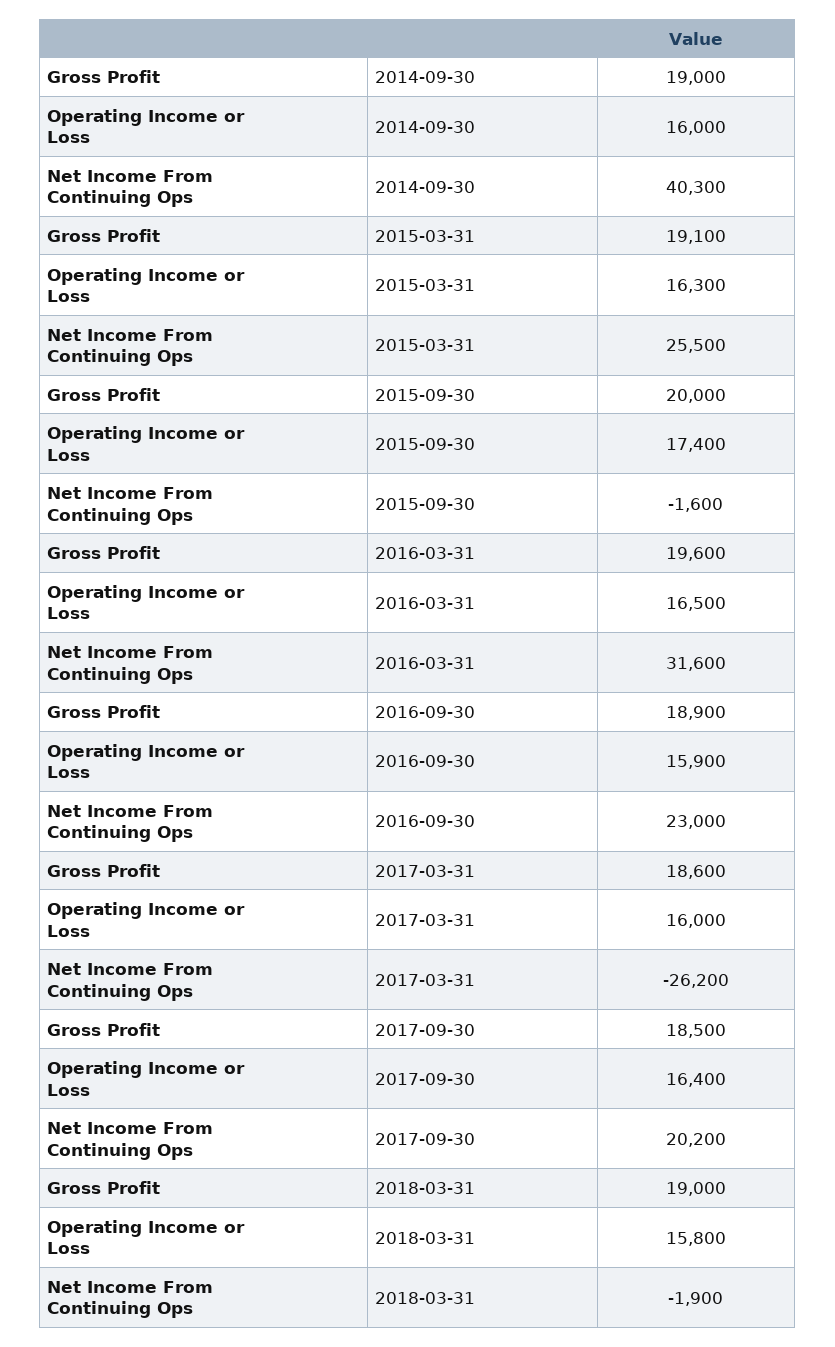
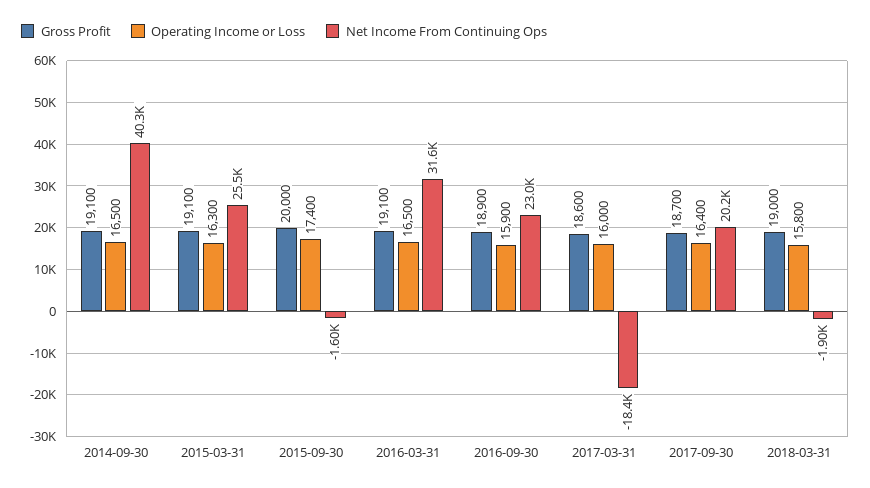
Gross Profit, 2014-09-30: 19000 -> 19100
Operating Income or Loss, 2014-09-30: 16000 -> 16500
Gross Profit, 2016-03-31: 19600 -> 19100
Net Income From Continuing Ops, 2017-03-31: -26200 -> -18400
Gross Profit, 2017-09-30: 18500 -> 18700

